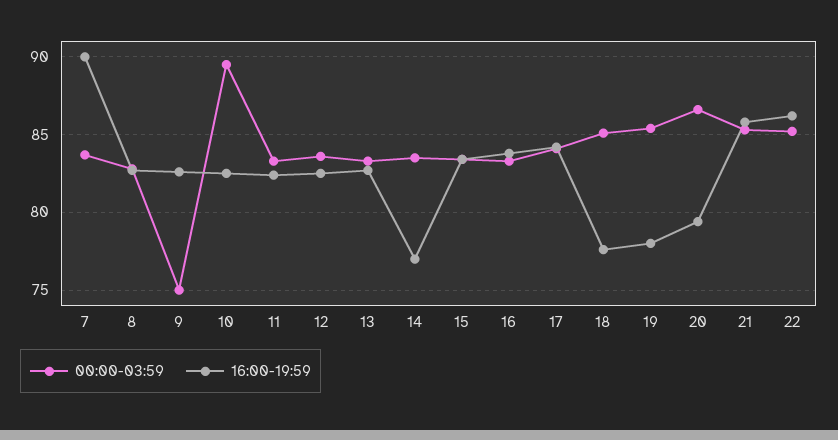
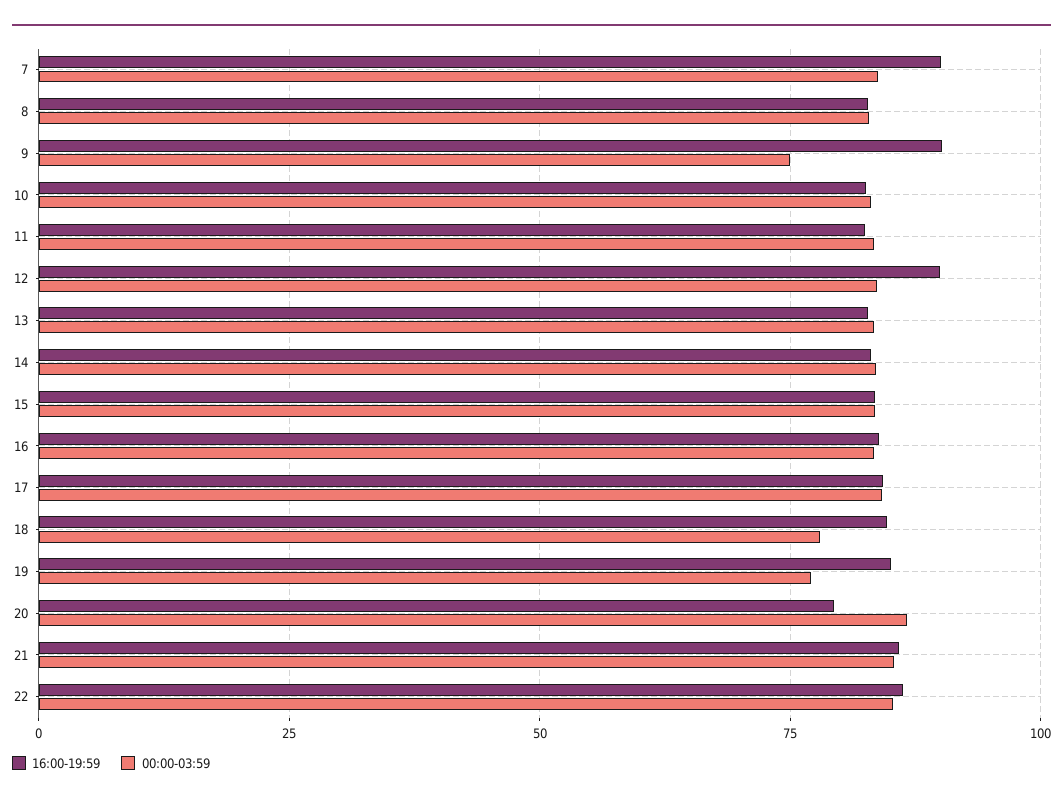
16:00-19:59, 9: 82.5 -> 90
00:00-03:59, 10: 89.5 -> 82.5
16:00-19:59, 12: 82.5 -> 90
16:00-19:59, 14: 77 -> 82.5
00:00-03:59, 18: 85 -> 77.5
16:00-19:59, 18: 77.5 -> 85
00:00-03:59, 19: 85.5 -> 77.5
16:00-19:59, 19: 78 -> 85

